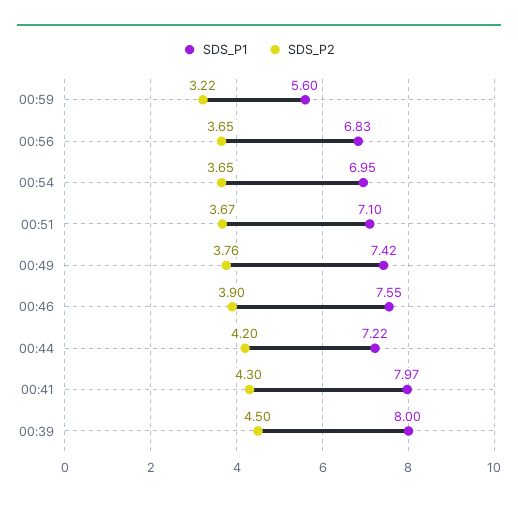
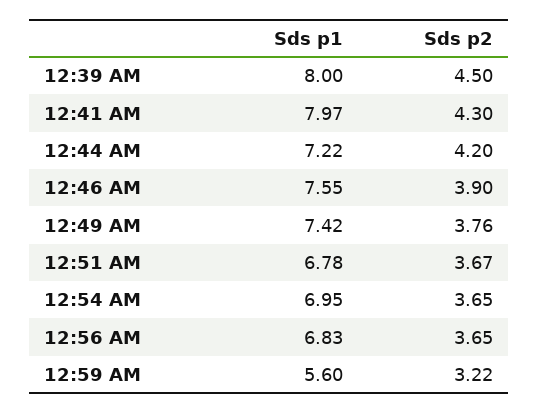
SDS_P1, 00:51: 7.1 -> 6.78

